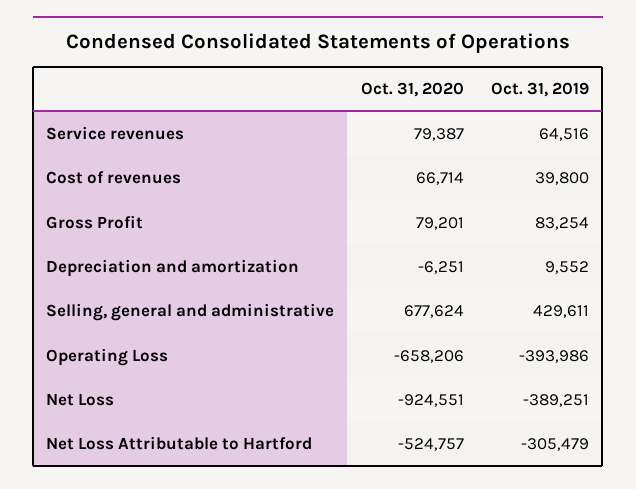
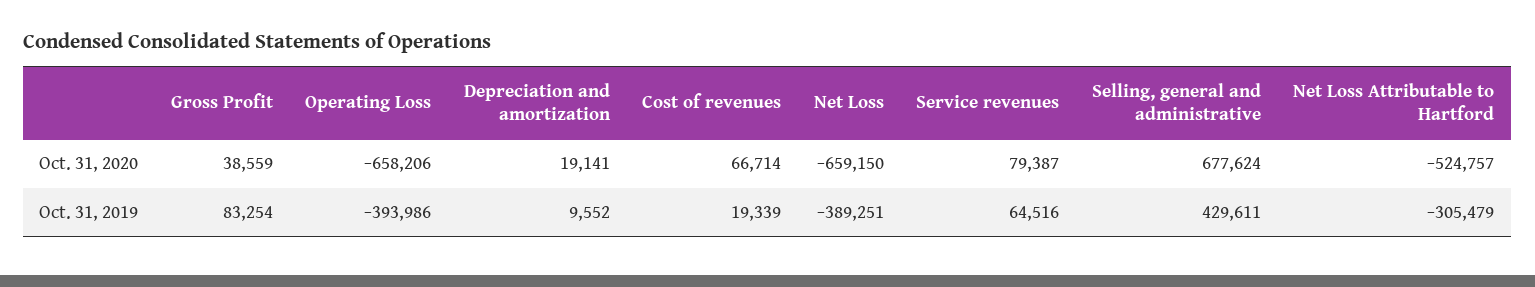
Oct. 31, 2019, Cost of revenues: 39800 -> 19339
Oct. 31, 2020, Gross Profit: 79201 -> 38559
Oct. 31, 2020, Depreciation and amortization: -6251 -> 19141
Oct. 31, 2020, Net Loss: -924551 -> -659150

